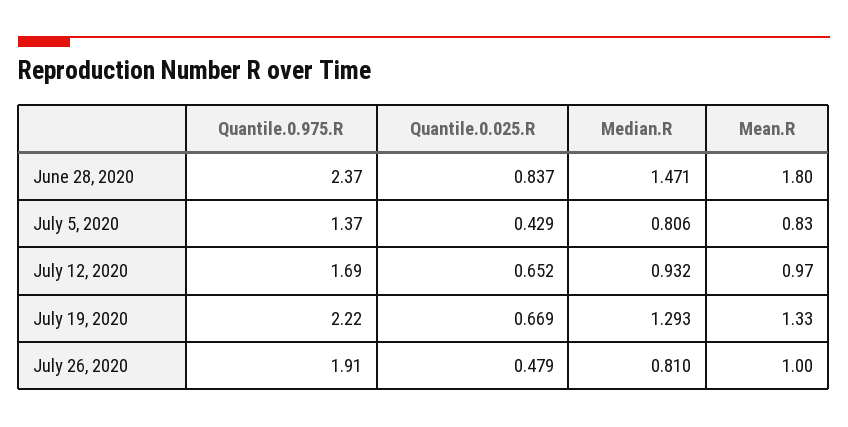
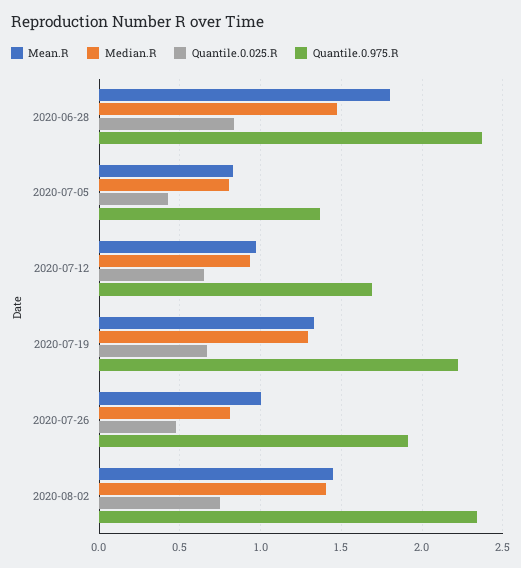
Mean.R, 2020-08-02: none -> 1.45
Median.R, 2020-08-02: none -> 1.4
Quantile.0.025.R, 2020-08-02: none -> 0.75
Quantile.0.975.R, 2020-08-02: none -> 2.35

